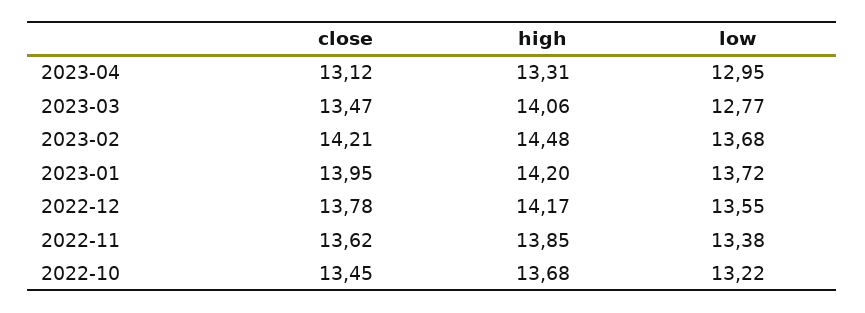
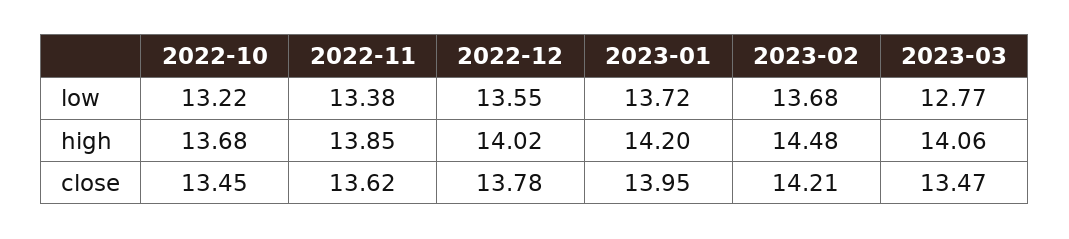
close, 2023-04: 13.12 -> none
high, 2023-04: 13.31 -> none
low, 2023-04: 12.95 -> none
high, 2022-12: 14.17 -> 14.02

